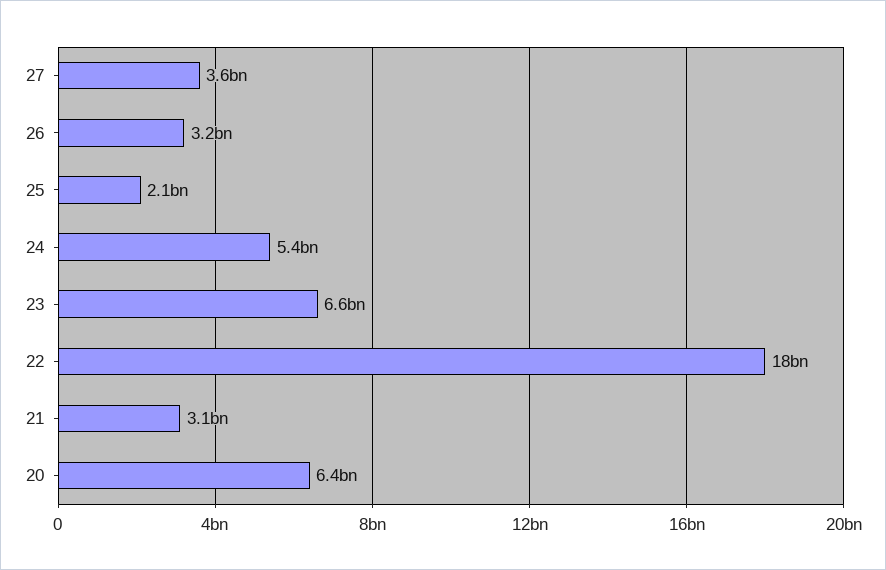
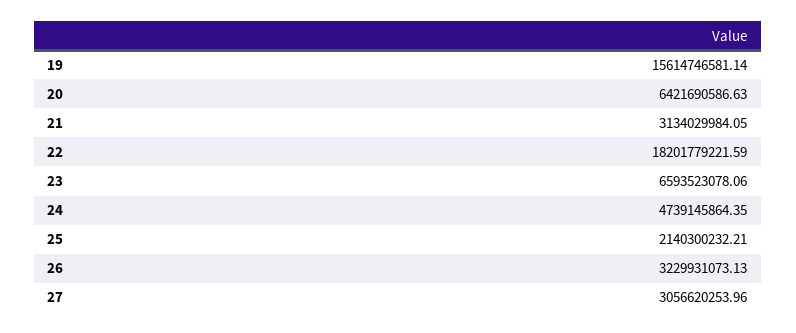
27: 3600000000 -> 3056620253.96
24: 5400000000 -> 4739145864.35
19: none -> 15614746581.14

